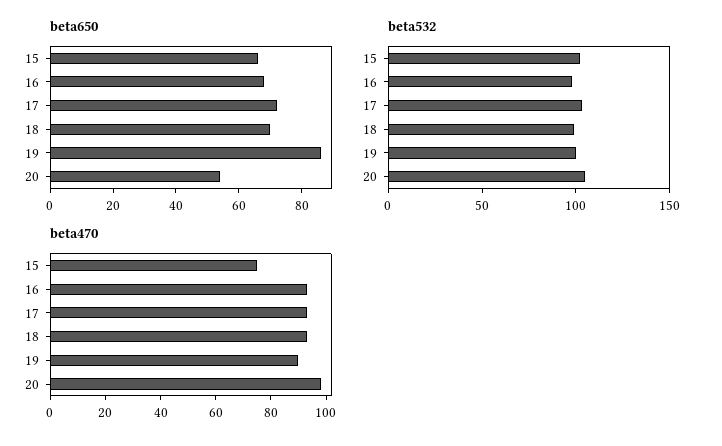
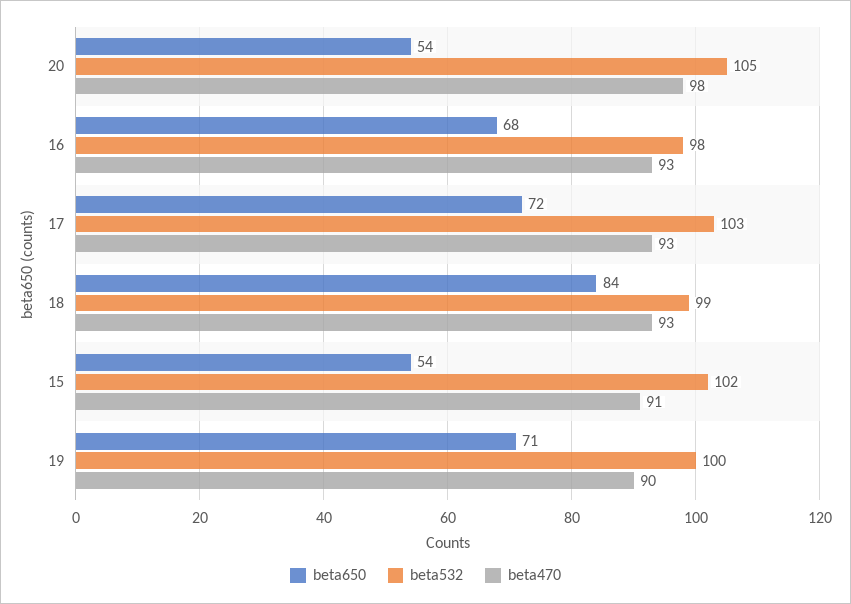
beta650, 15: 65 -> 54
beta650, 18: 70 -> 84
beta650, 19: 85 -> 71
beta470, 15: 75 -> 91

